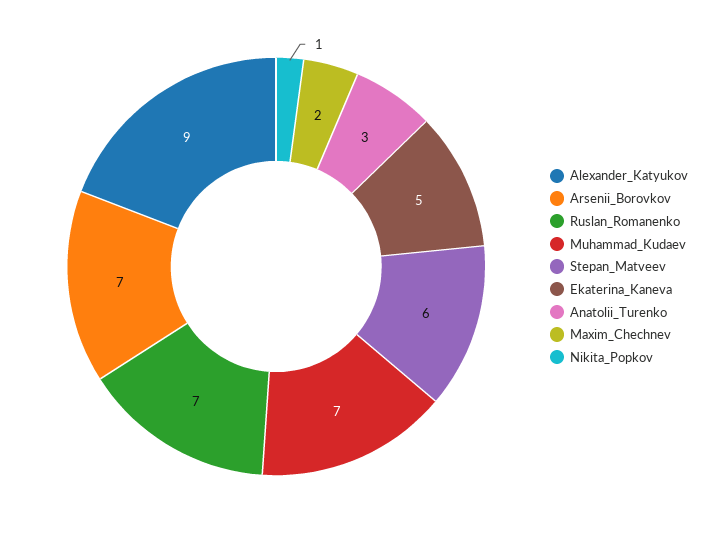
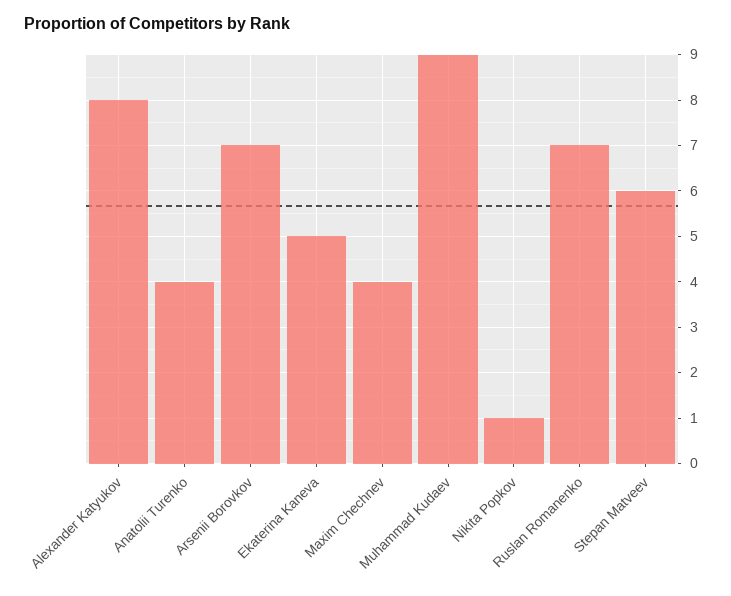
Alexander_Katyukov: 9 -> 8
Muhammad_Kudaev: 7 -> 9
Anatolii_Turenko: 3 -> 4
Maxim_Chechnev: 2 -> 4

